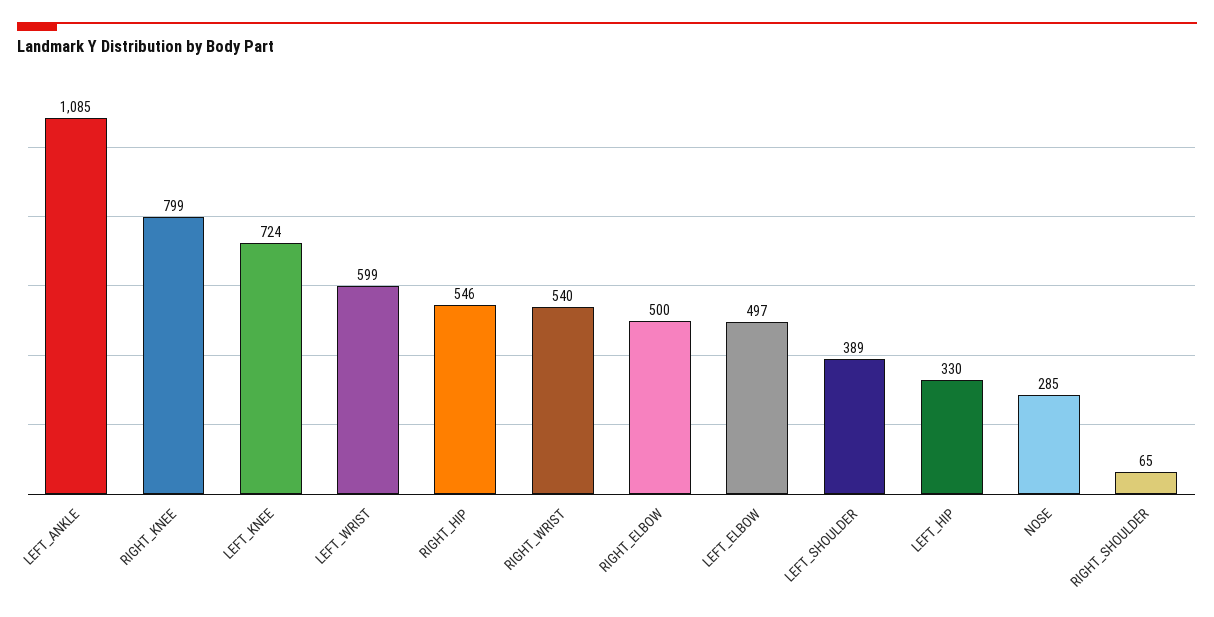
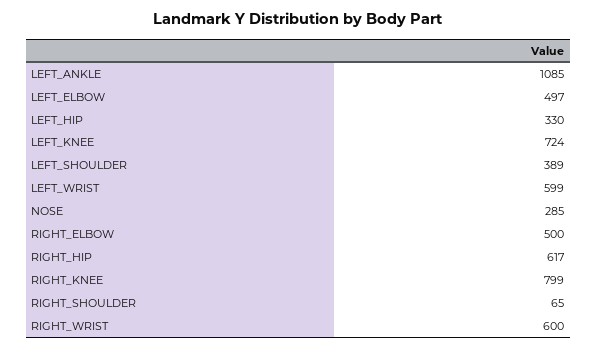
RIGHT_HIP: 546 -> 617
RIGHT_WRIST: 540 -> 600

